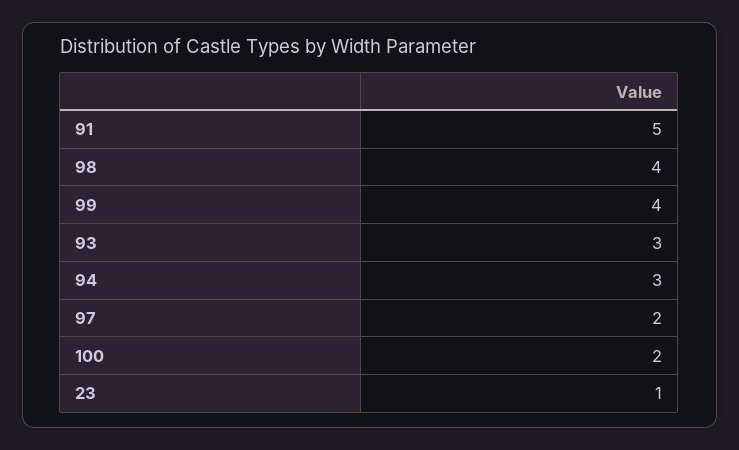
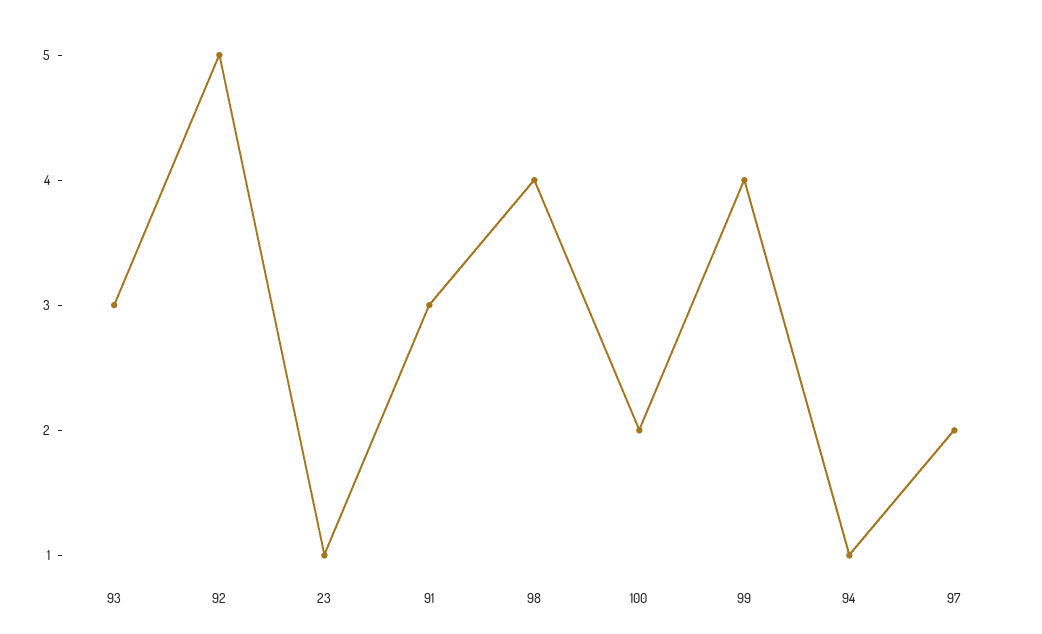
91: 5 -> 3
94: 3 -> 1
92: none -> 5

